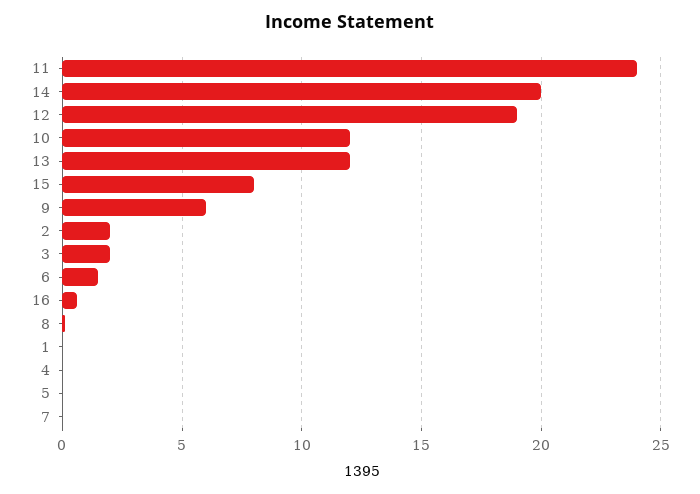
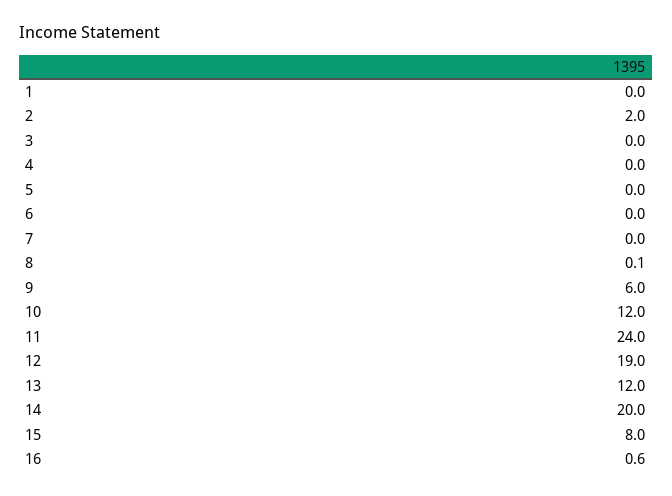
3: 2 -> 0
6: 1.5 -> 0

